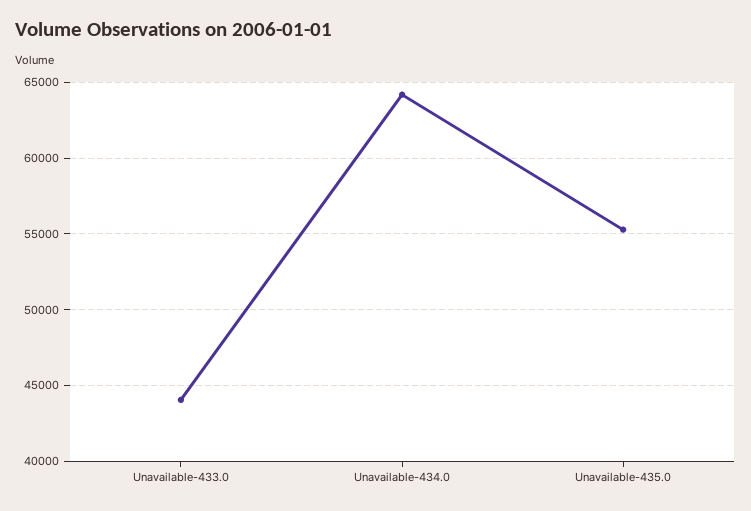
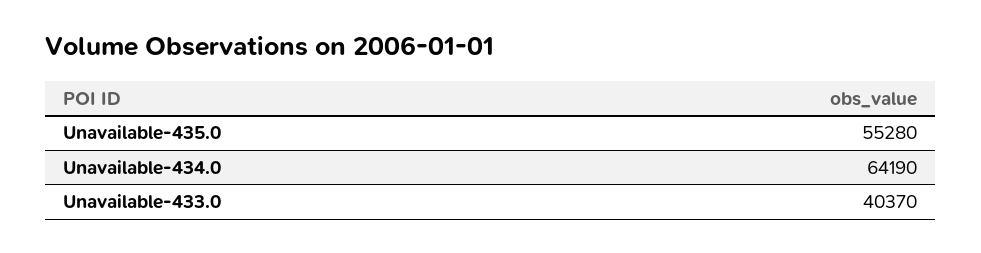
Unavailable-433.0: 44000 -> 40370

